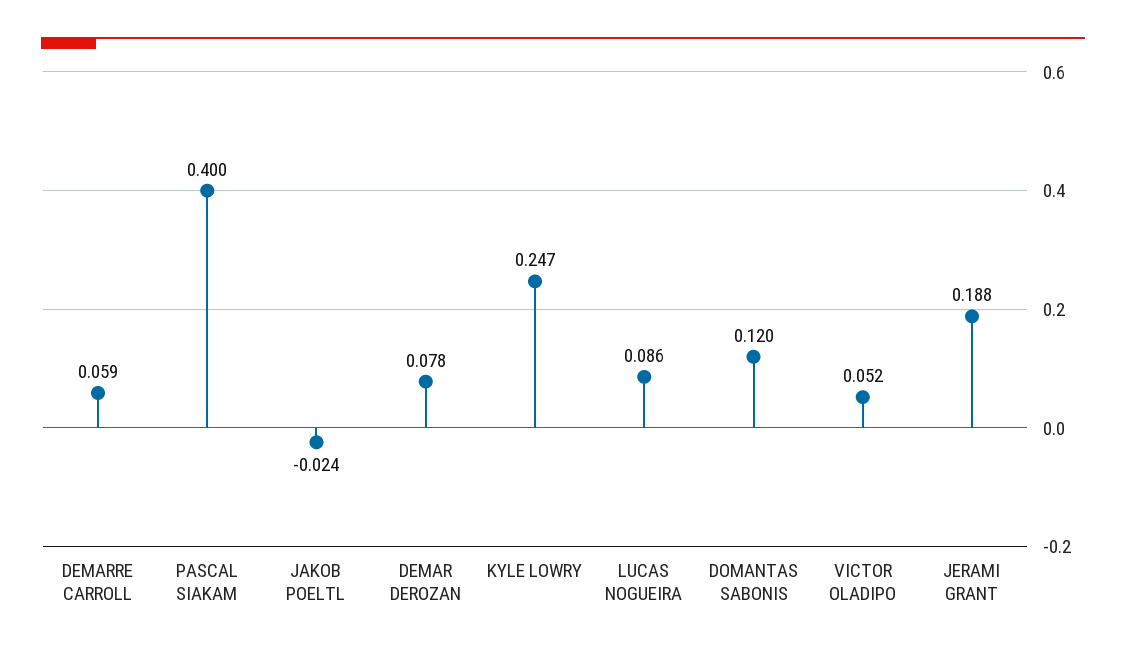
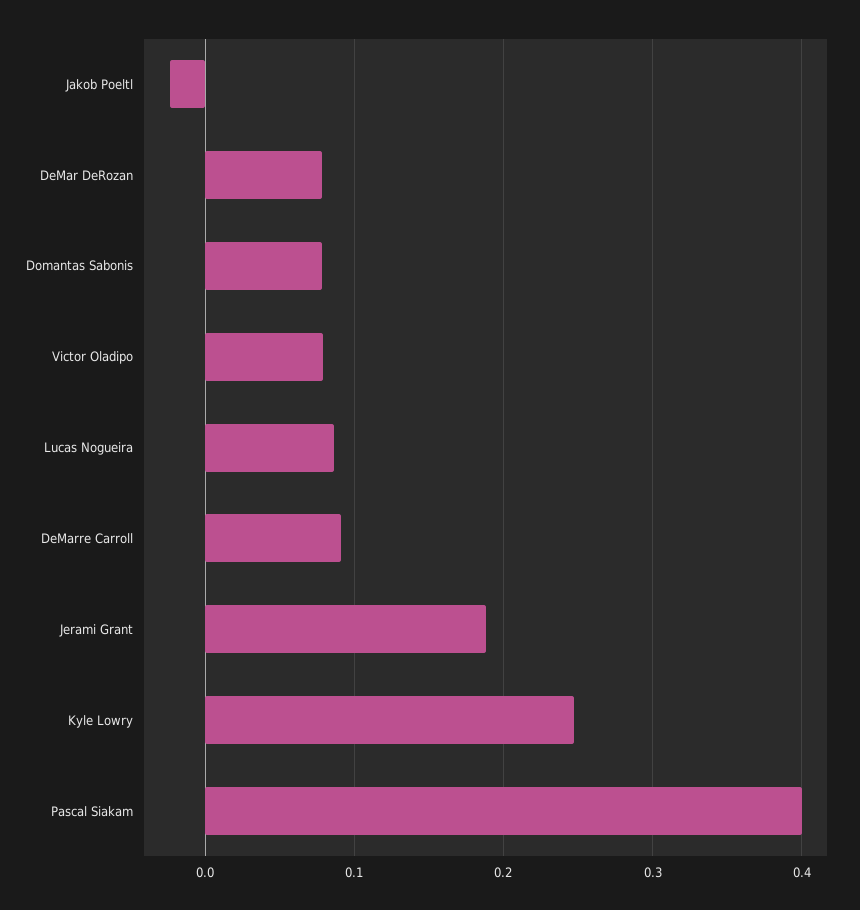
DEMARRE CARROLL: 0.059 -> 0.09
DOMANTAS SABONIS: 0.12 -> 0.08
VICTOR OLADIPO: 0.052 -> 0.08

